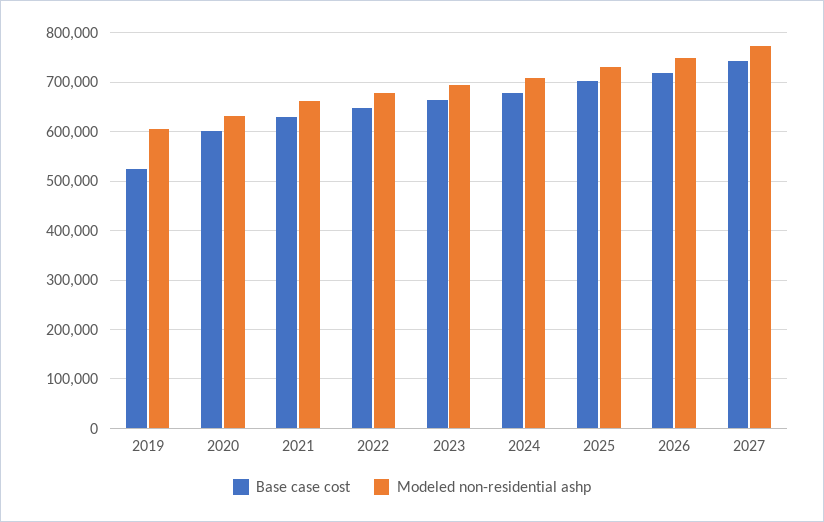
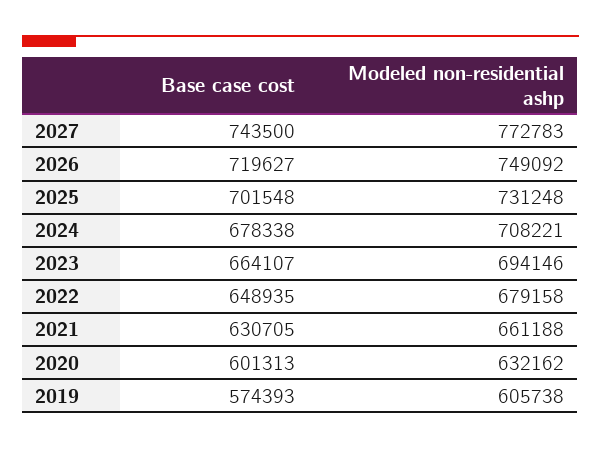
Base case cost, 2019: 520000 -> 574393

